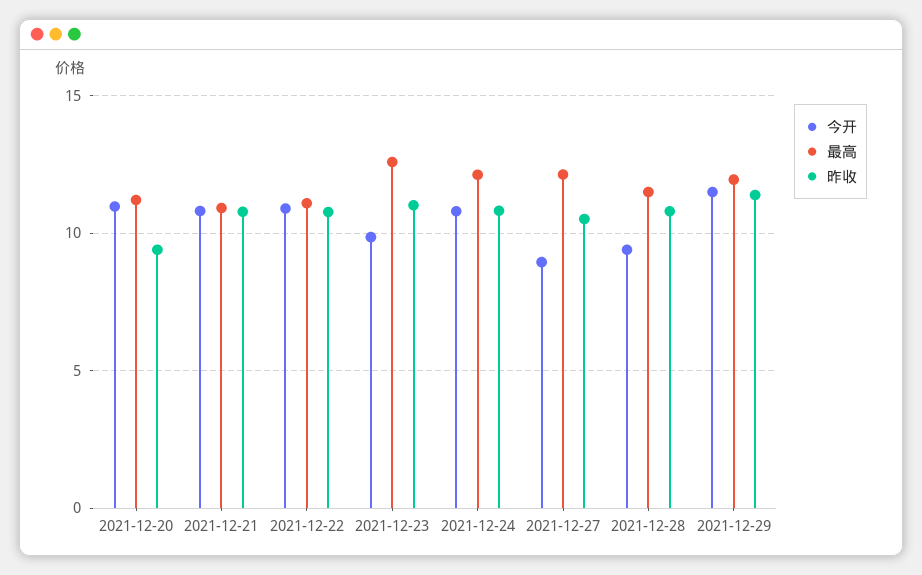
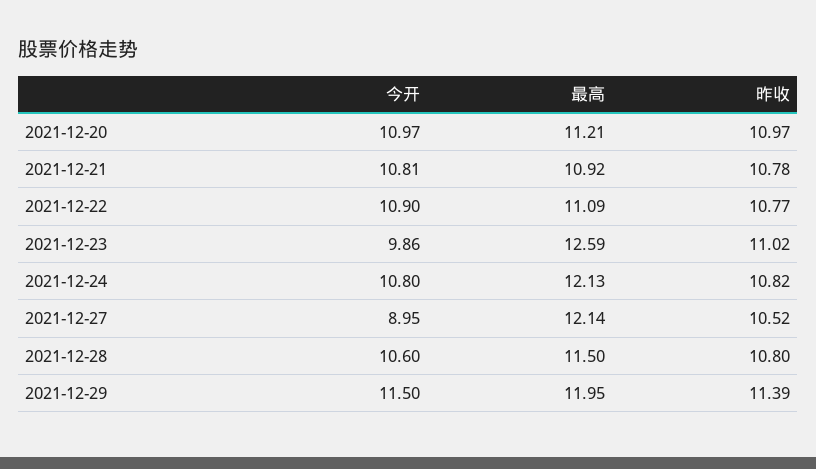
昨收, 2021-12-20: 9.5 -> 10.97
今开, 2021-12-28: 9.5 -> 10.6

